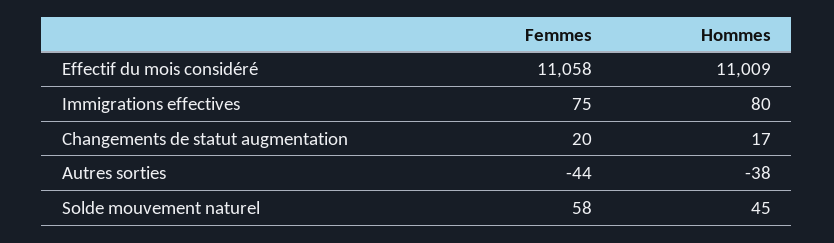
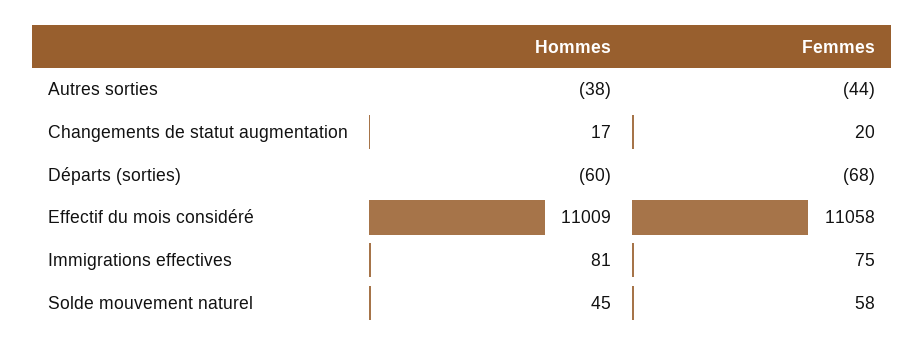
Hommes, Immigrations effectives: 80 -> 81
Hommes, Départs (sorties): none -> -60
Femmes, Départs (sorties): none -> -68

